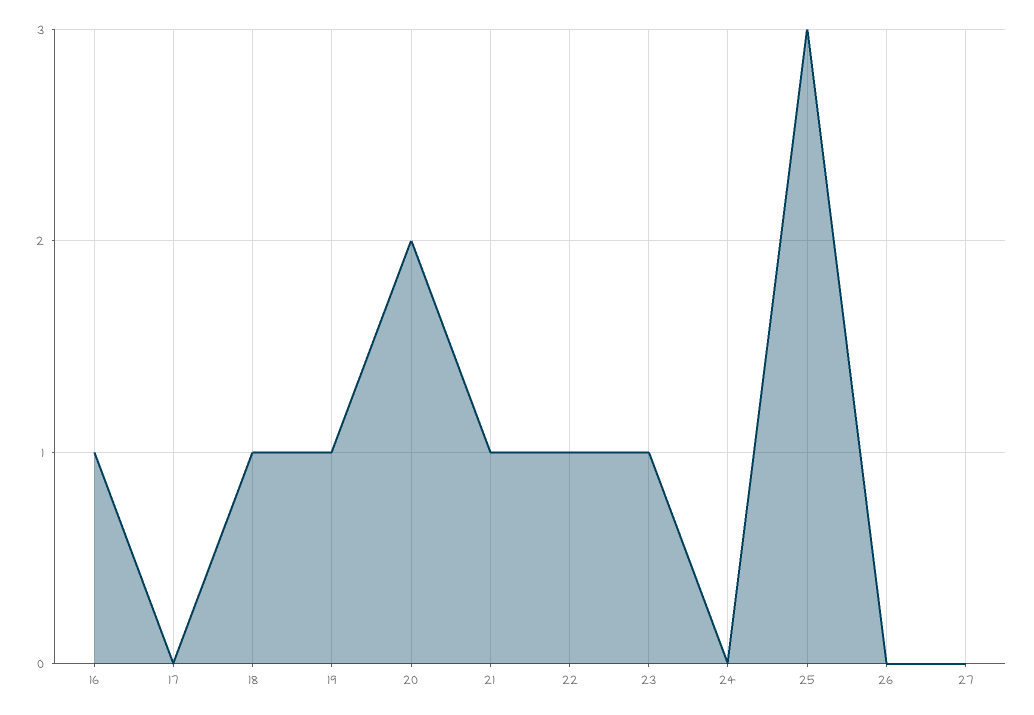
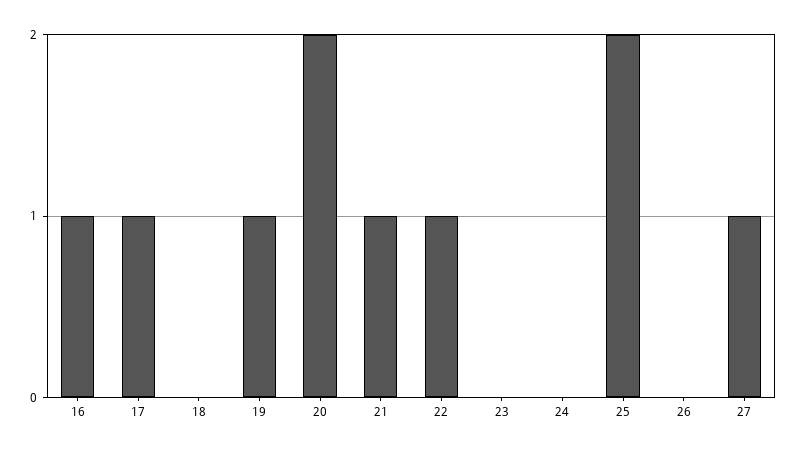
17: 0 -> 1
18: 1 -> 0
23: 1 -> 0
25: 3 -> 2
27: 0 -> 1

